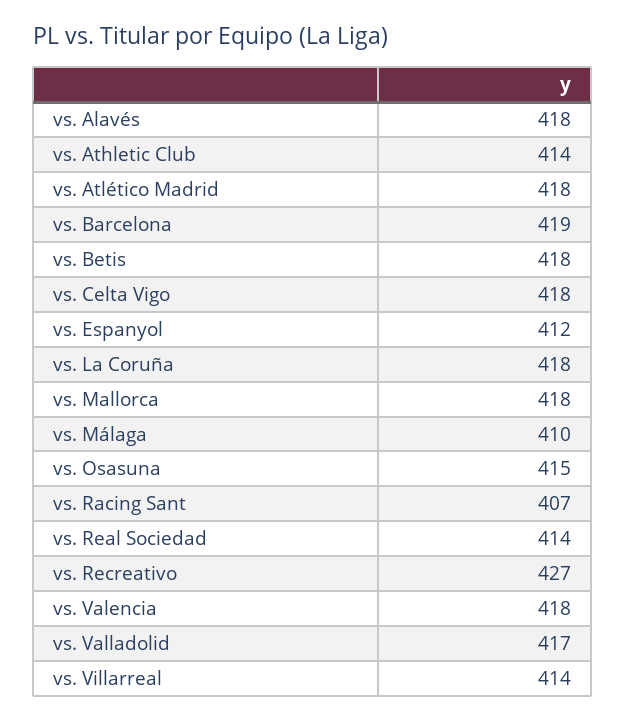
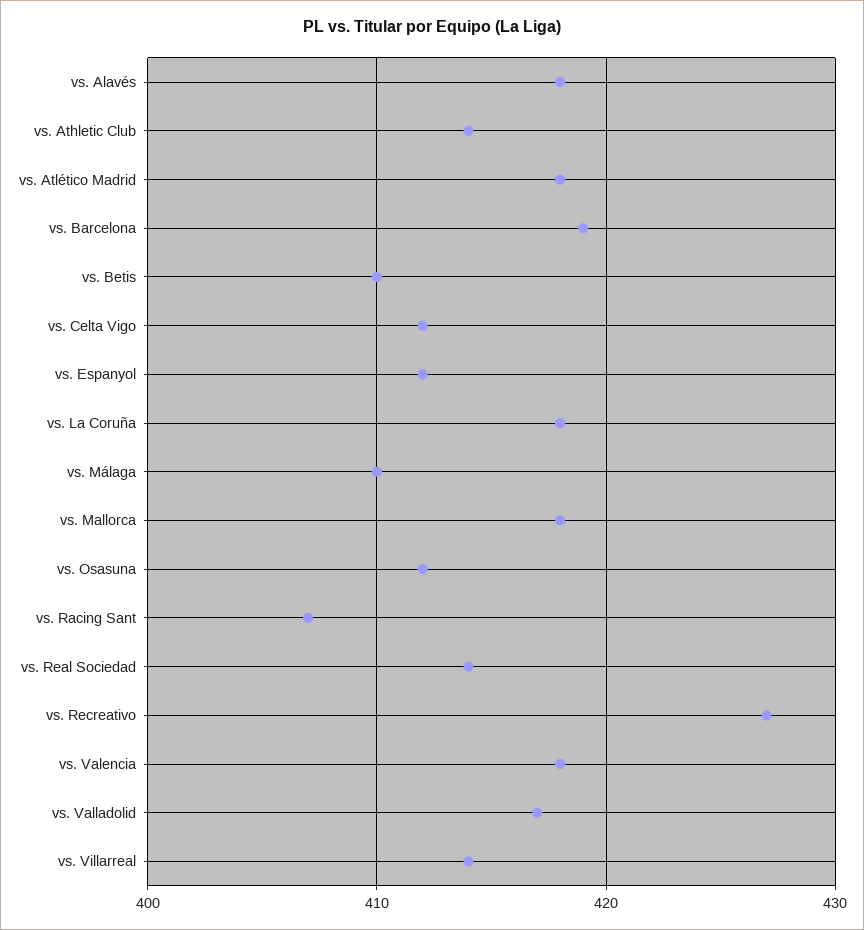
vs. Betis: 418 -> 410
vs. Celta Vigo: 418 -> 412
vs. Osasuna: 415 -> 412

